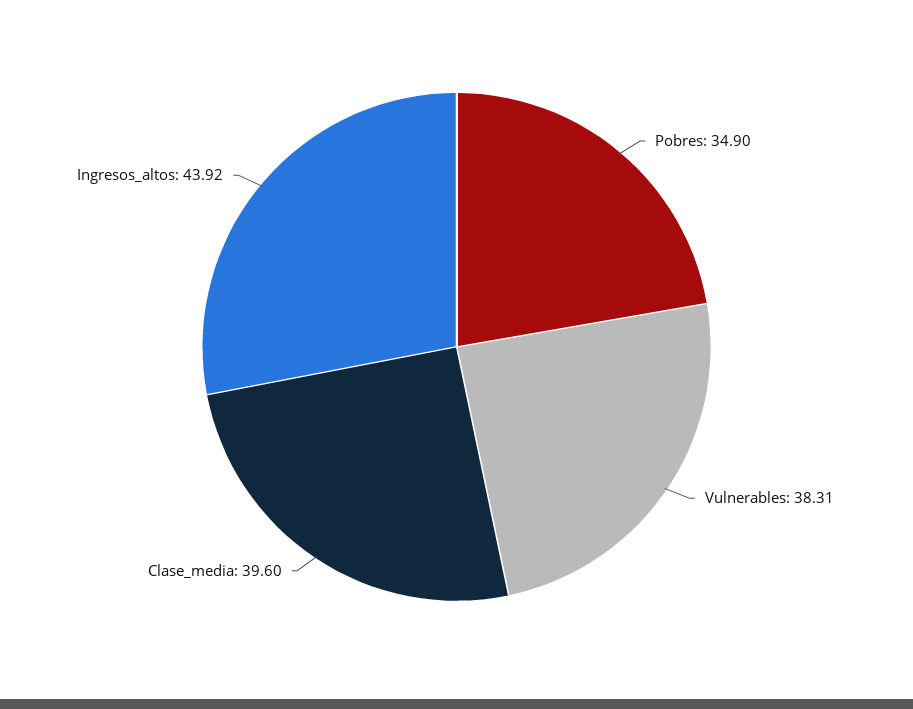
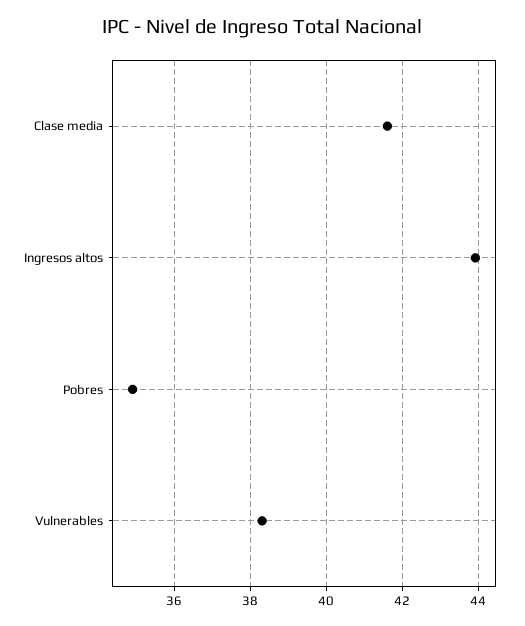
Clase_media: 39.6 -> 41.6

